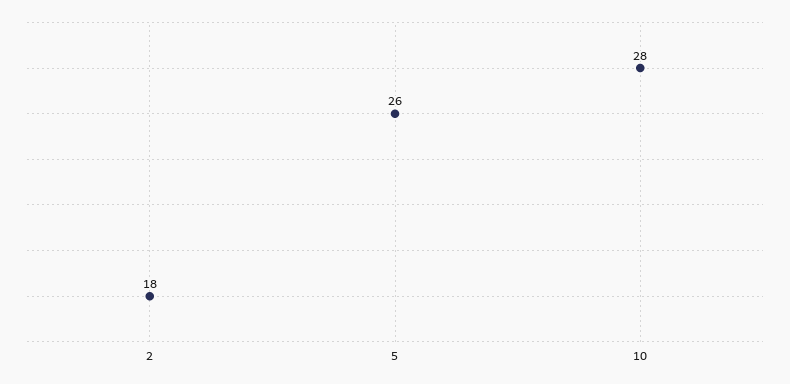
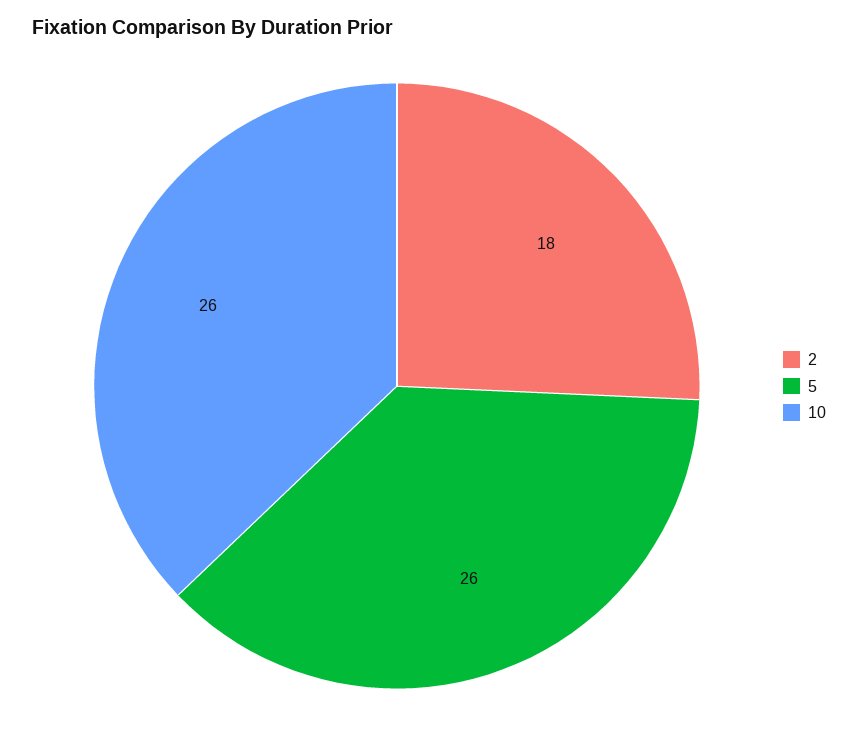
10: 28 -> 26

